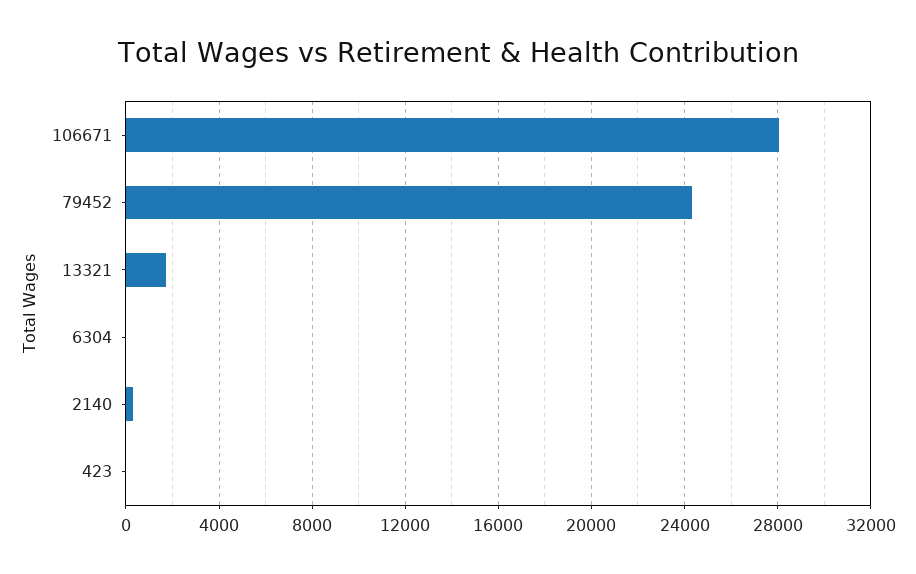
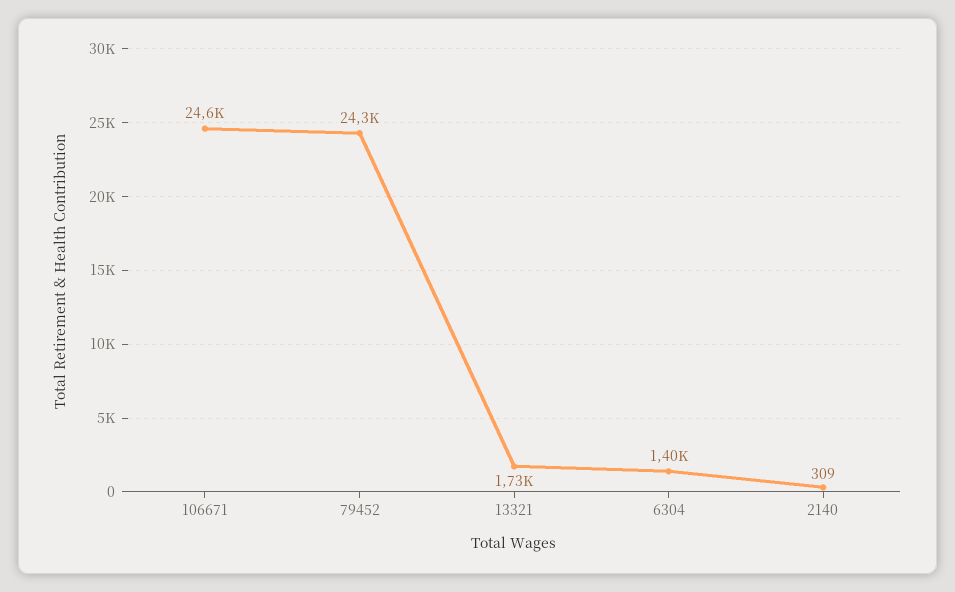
106671: 28000 -> 24600
6304: 0 -> 1400
423: 0 -> none

